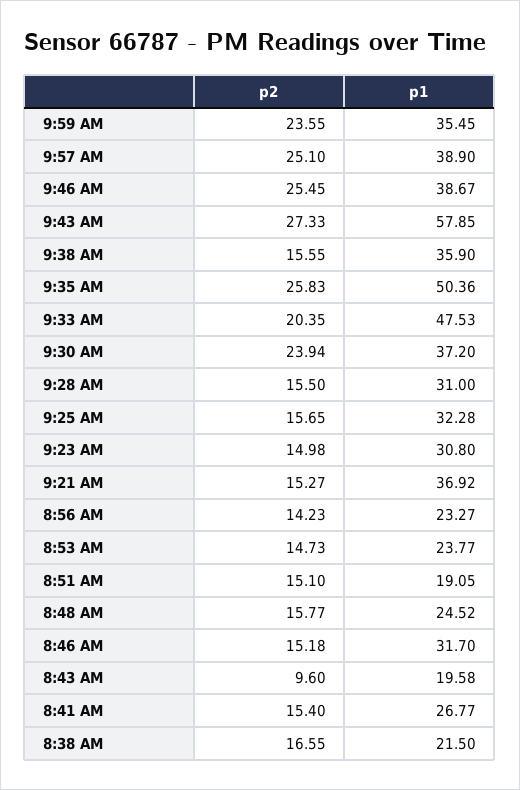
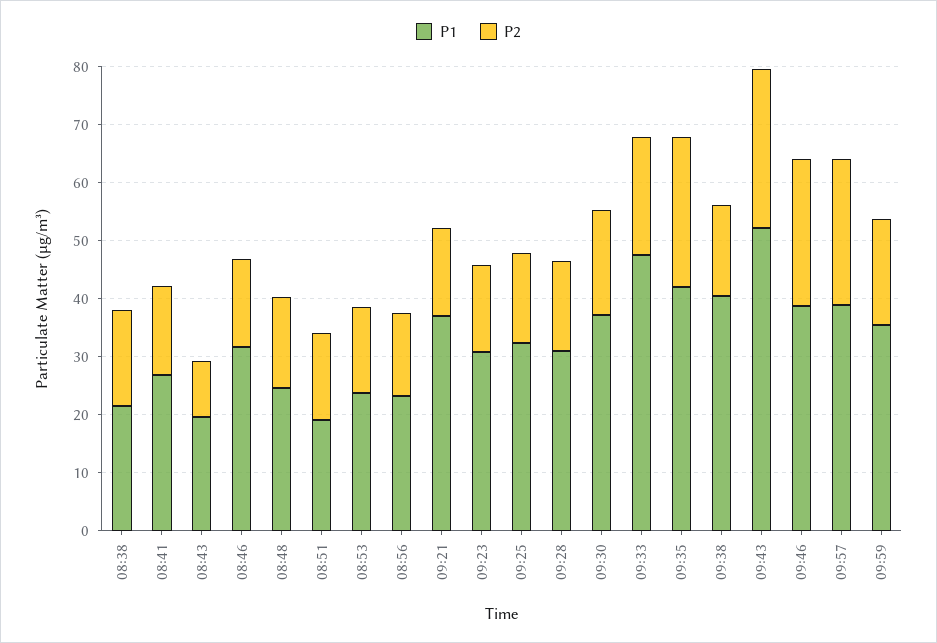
p2, 9:59 AM: 23.55 -> 18
p1, 9:43 AM: 57.85 -> 52
p1, 9:38 AM: 35.9 -> 40
p1, 9:35 AM: 50.36 -> 42
p2, 9:30 AM: 23.94 -> 18

